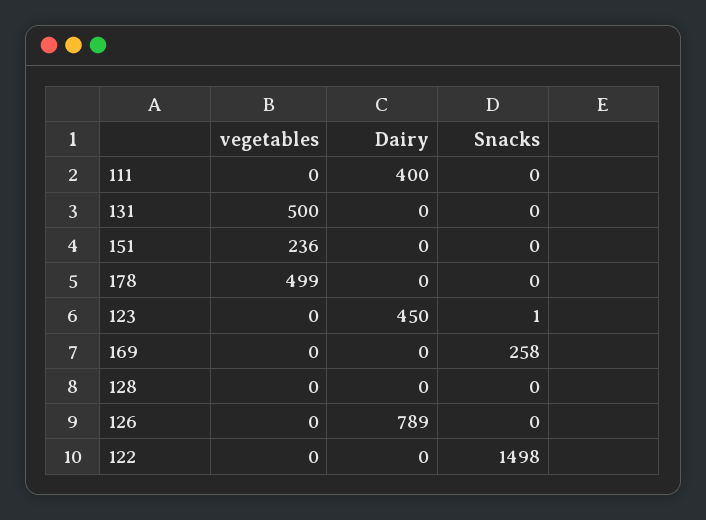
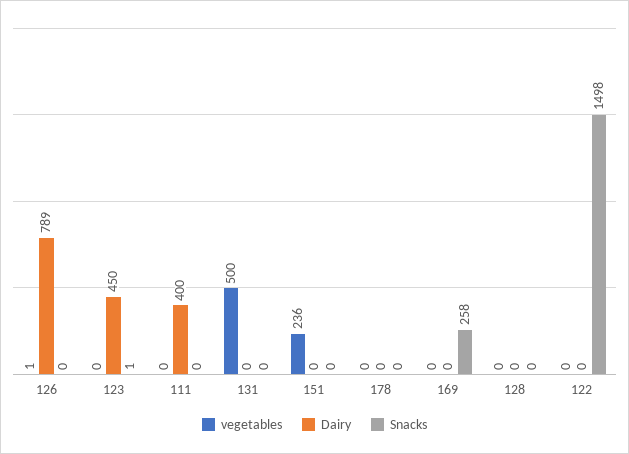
vegetables, 178: 499 -> 0
vegetables, 126: 0 -> 1

